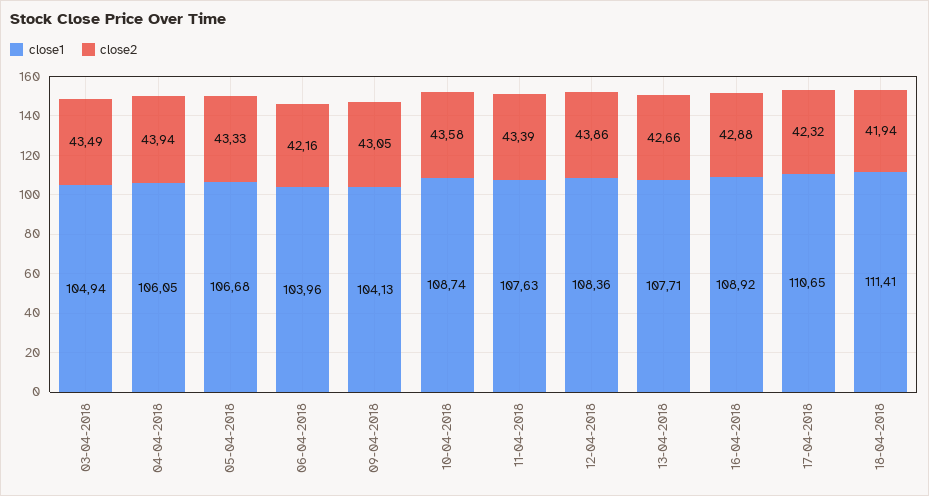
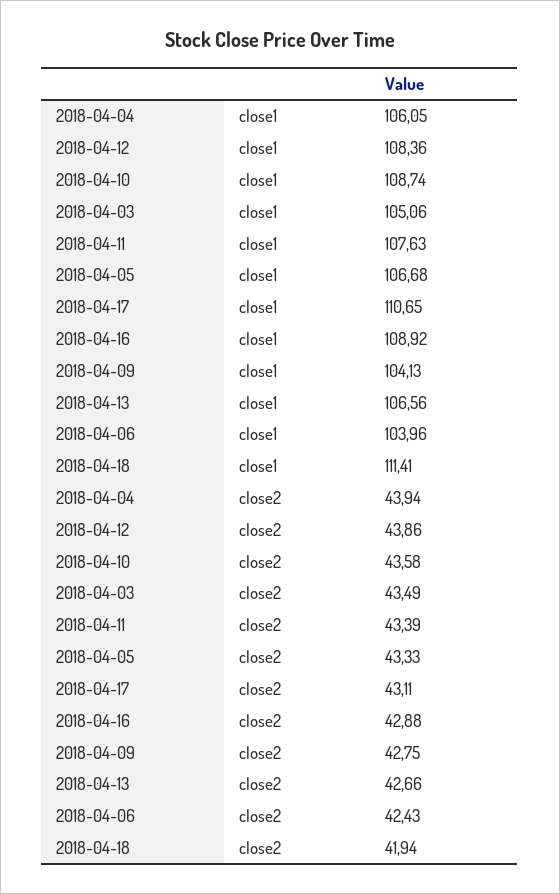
close1, 03-04-2018: 104.94 -> 105.06
close2, 06-04-2018: 42.16 -> 42.43
close2, 09-04-2018: 43.05 -> 42.75
close1, 13-04-2018: 107.71 -> 106.56
close2, 17-04-2018: 42.32 -> 43.11

